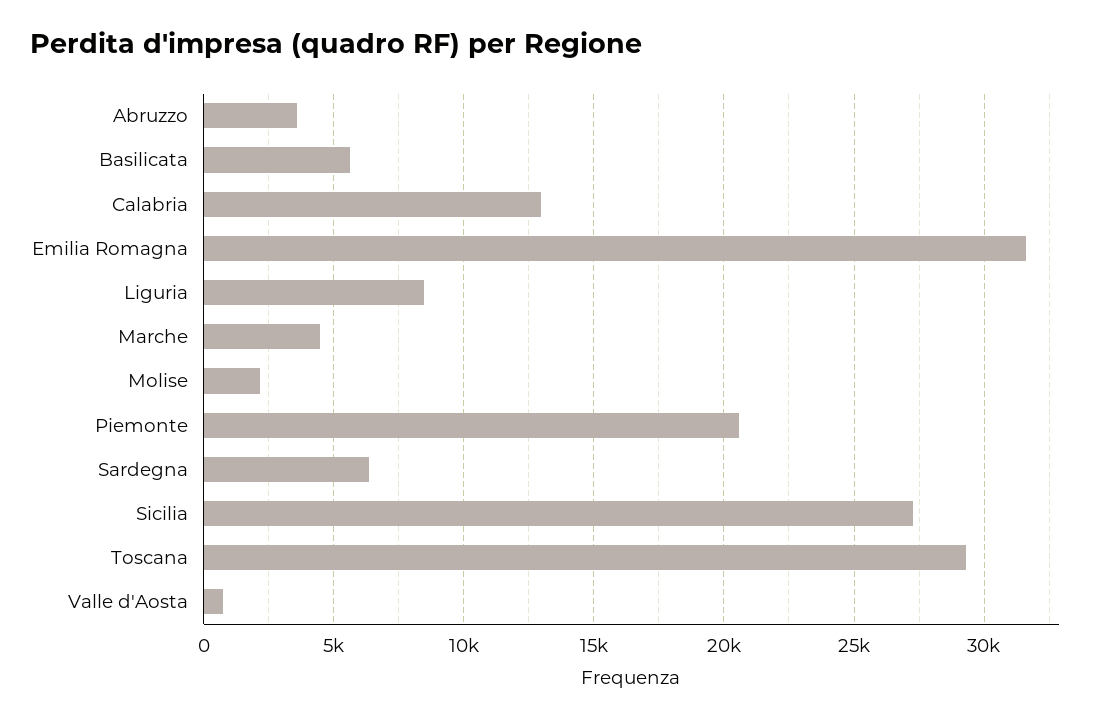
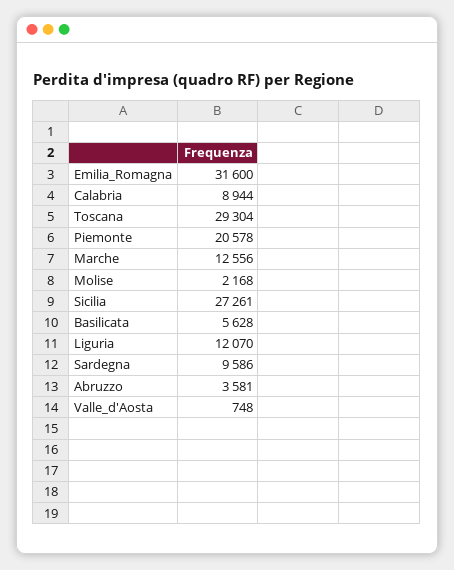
Calabria: 13000 -> 8944
Liguria: 8500 -> 12070
Marche: 4500 -> 12556
Sardegna: 6500 -> 9586

